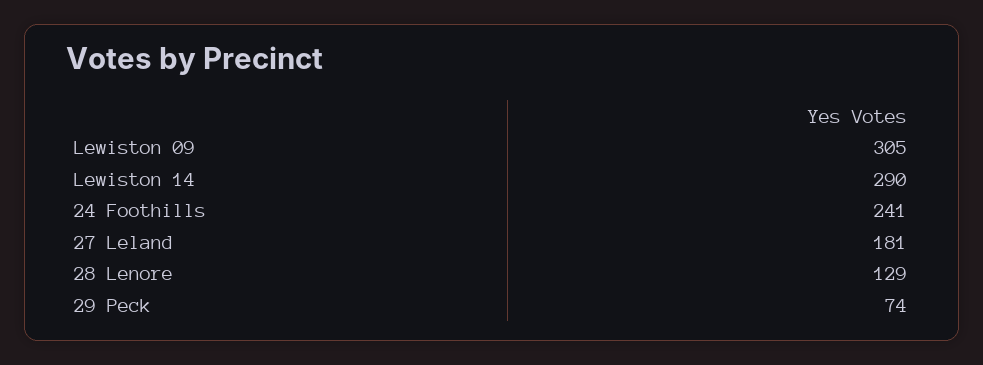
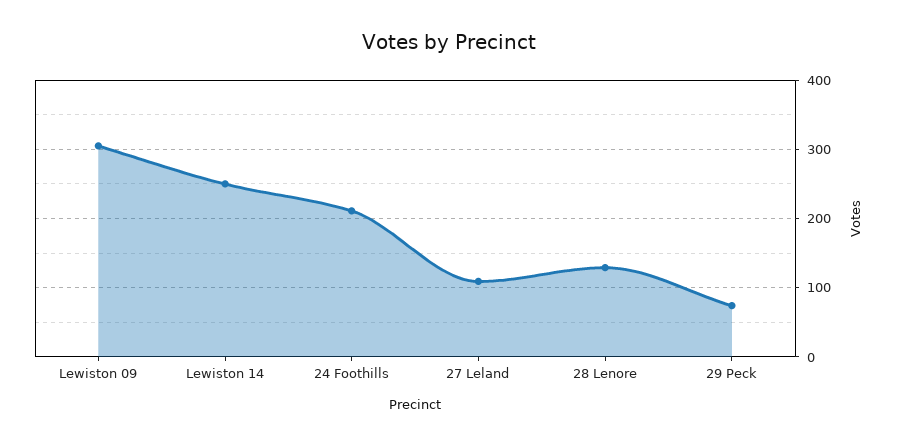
Lewiston 14: 290 -> 250
24 Foothills: 241 -> 210
27 Leland: 181 -> 110

